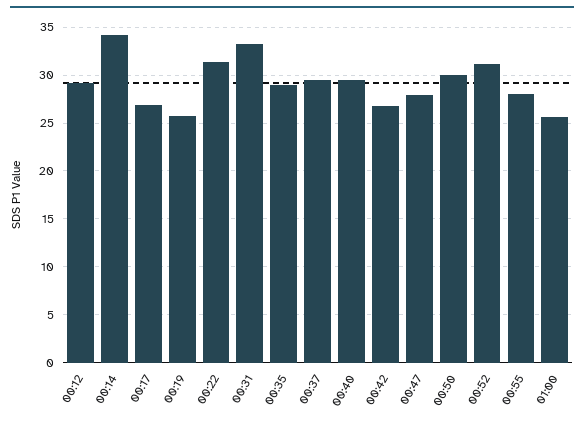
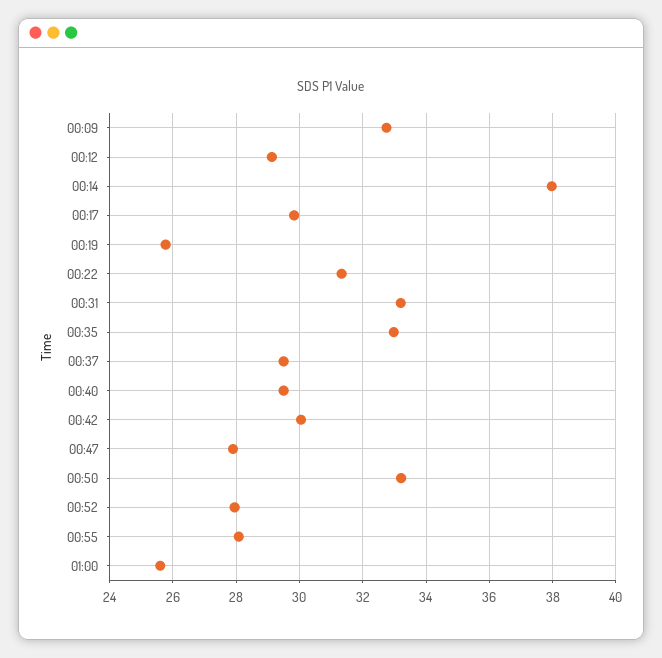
00:14: 34 -> 38
00:17: 27 -> 29.8
00:35: 29 -> 33
00:42: 27 -> 30
00:50: 30 -> 33.2
00:52: 31 -> 28
00:09: none -> 32.8

